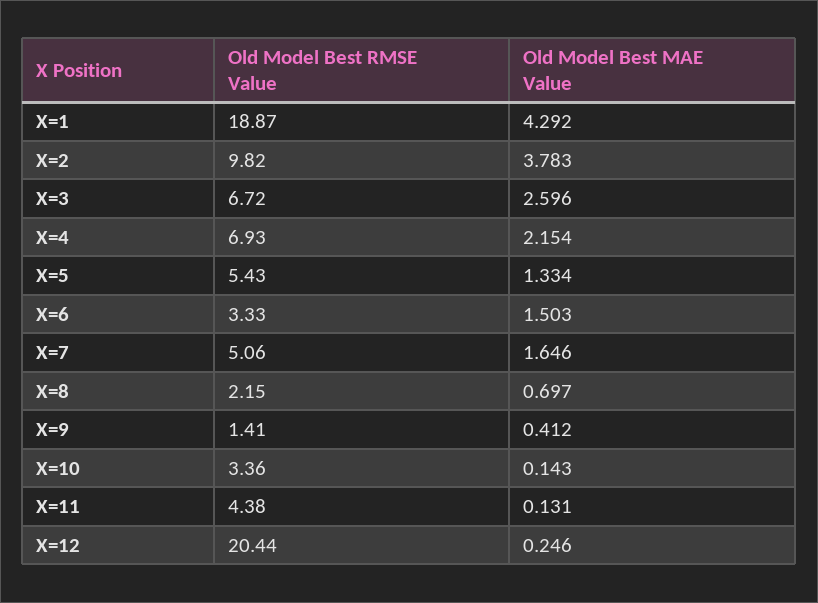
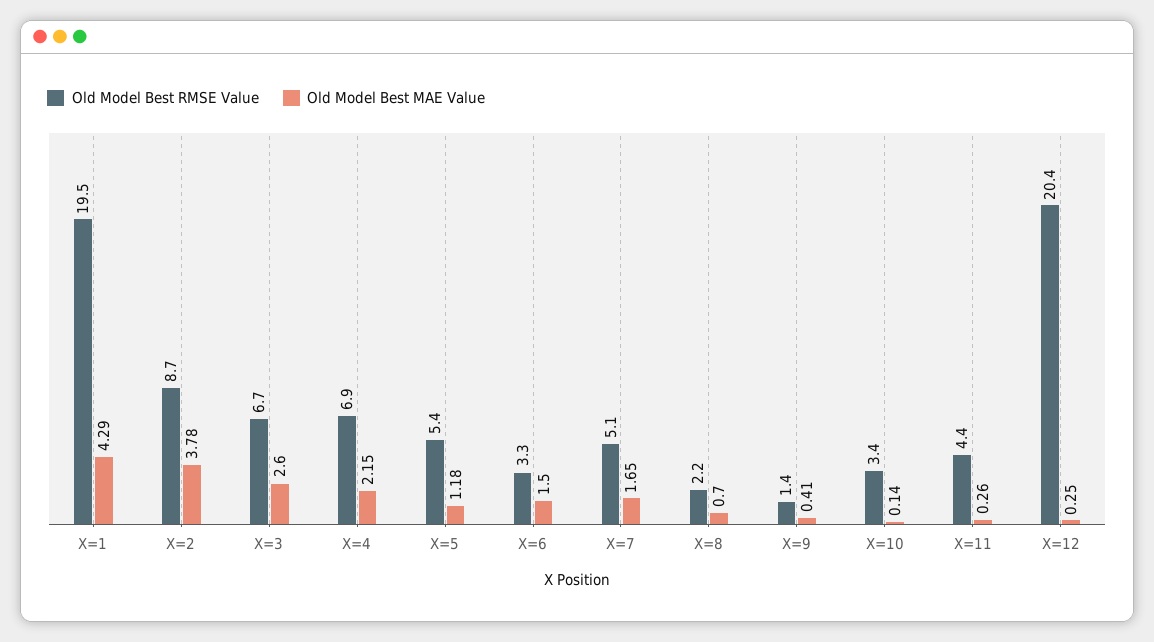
Old Model Best RMSE Value, X=1: 18.87 -> 19.5
Old Model Best RMSE Value, X=2: 9.82 -> 8.7
Old Model Best MAE Value, X=5: 1.334 -> 1.18
Old Model Best MAE Value, X=11: 0.131 -> 0.26

